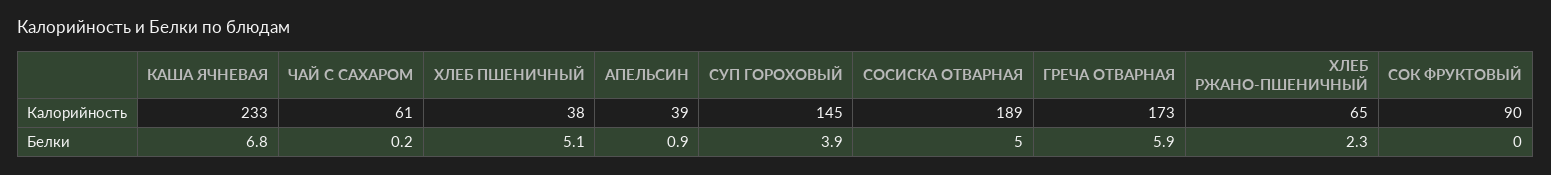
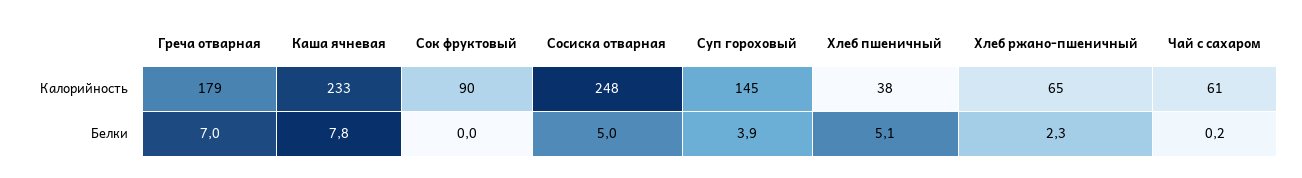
АПЕЛЬСИН, Калорийность: 39 -> none
СОСИСКА ОТВАРНАЯ, Калорийность: 189 -> 248
ГРЕЧА ОТВАРНАЯ, Калорийность: 173 -> 179
КАША ЯЧНЕВАЯ, Белки: 6.8 -> 7.8
АПЕЛЬСИН, Белки: 0.9 -> none
ГРЕЧА ОТВАРНАЯ, Белки: 5.9 -> 7

